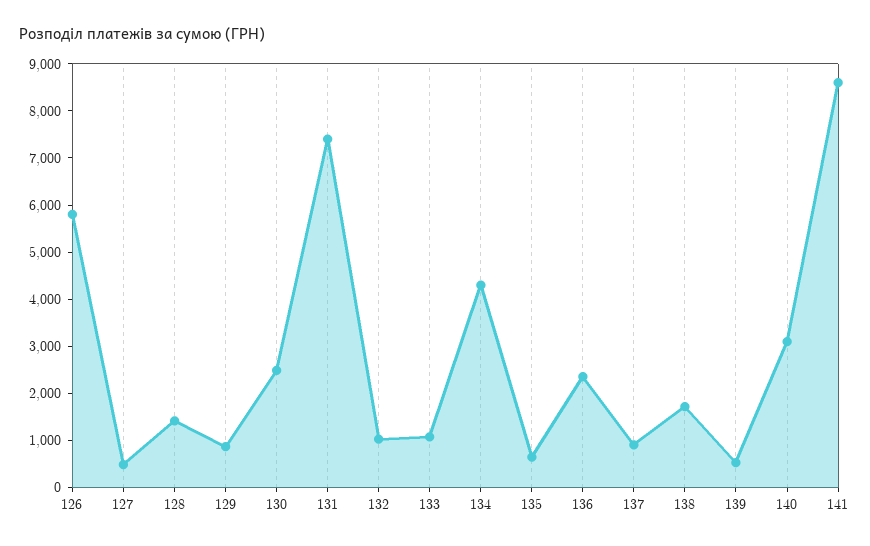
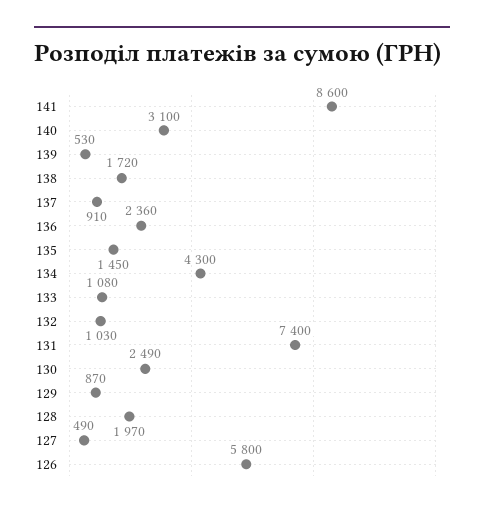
128: 1400 -> 1970
135: 600 -> 1450

